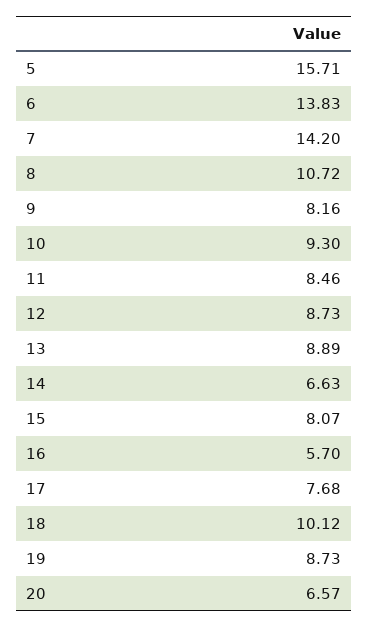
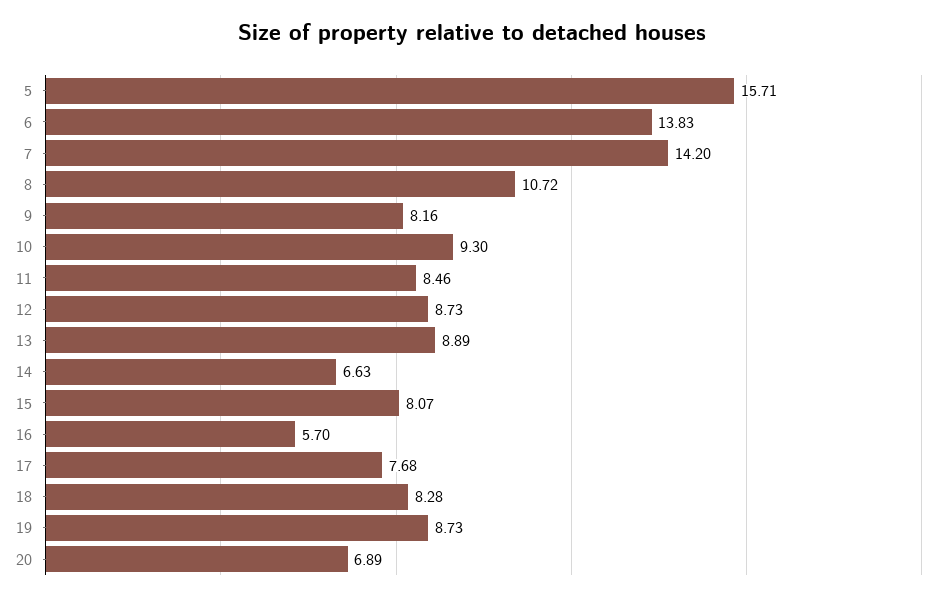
18: 10.12 -> 8.28
20: 6.57 -> 6.89

